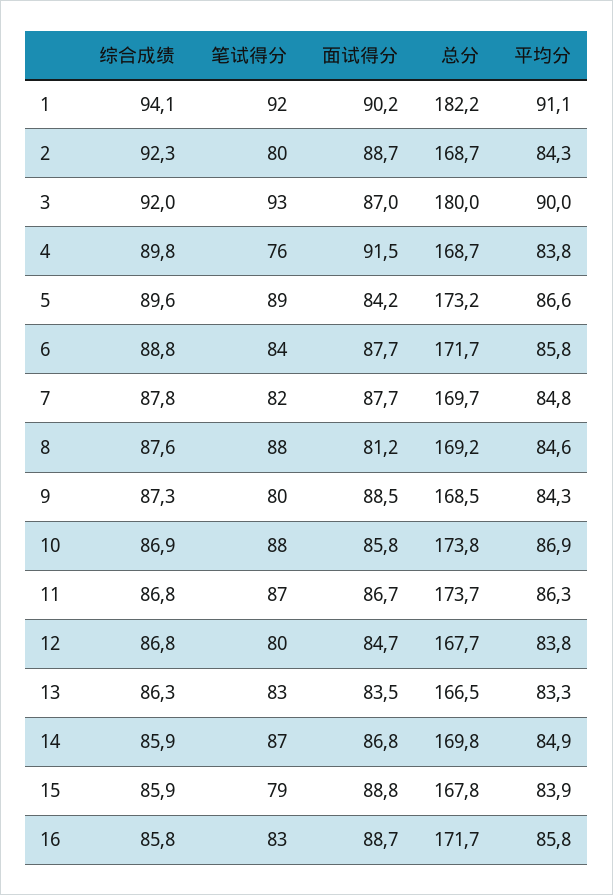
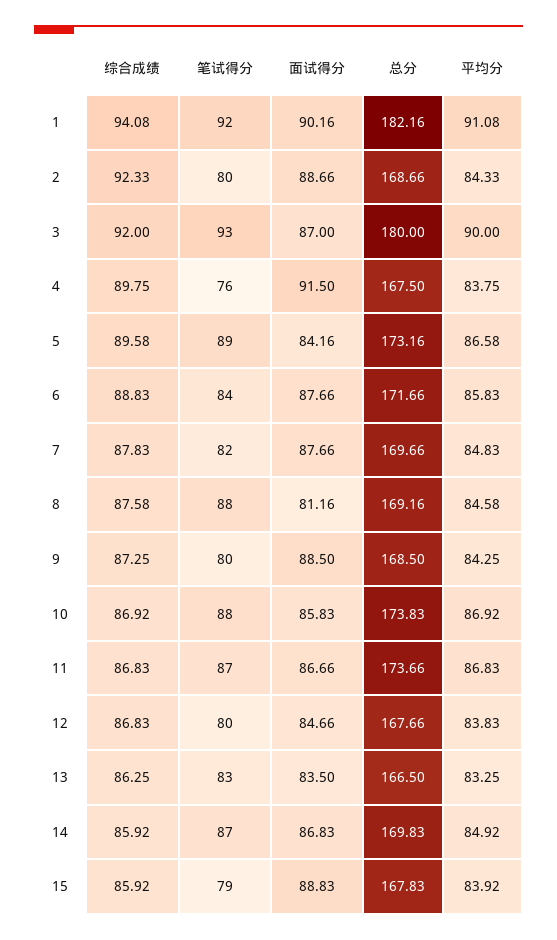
总分, 4: 168.7 -> 167.5
平均分, 11: 86.3 -> 86.83
综合成绩, 16: 85.8 -> none
笔试得分, 16: 83 -> none
面试得分, 16: 88.7 -> none
总分, 16: 171.7 -> none
平均分, 16: 85.8 -> none

